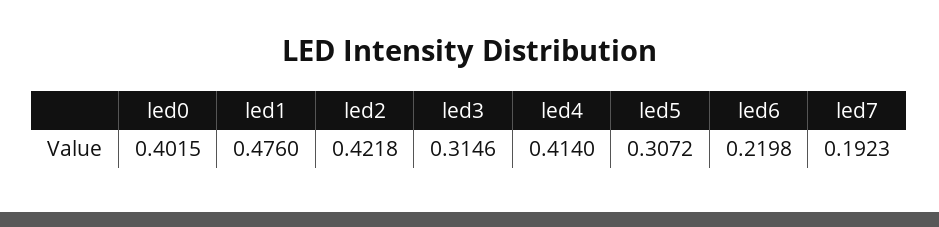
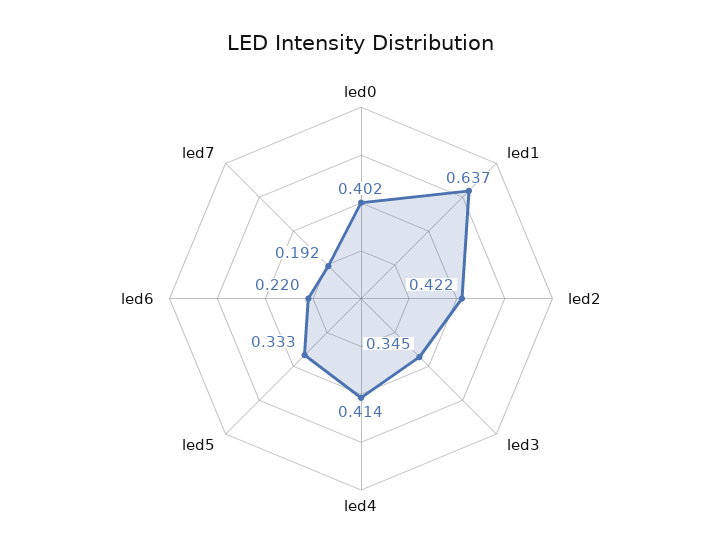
led1: 0.476 -> 0.637
led3: 0.3146 -> 0.345
led5: 0.3072 -> 0.333

